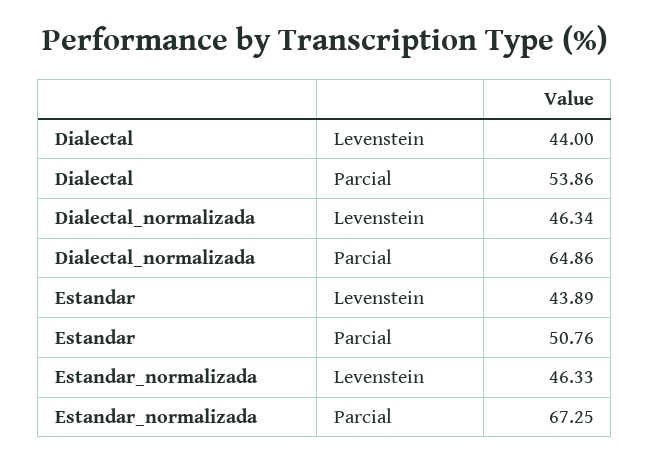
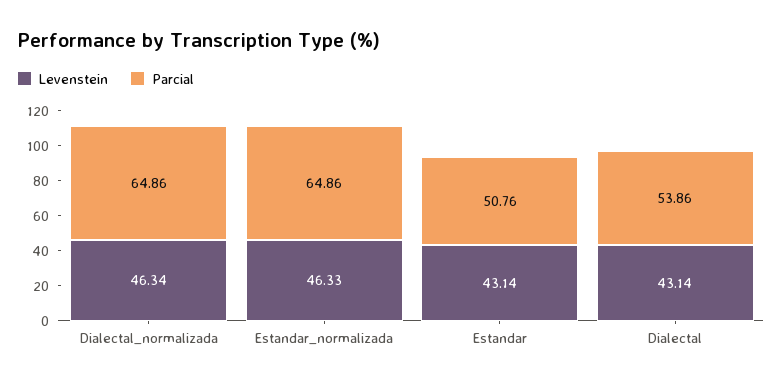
Levenstein, Dialectal: 44 -> 43.14
Levenstein, Estandar: 43.89 -> 43.14
Parcial, Estandar_normalizada: 67.25 -> 64.86

